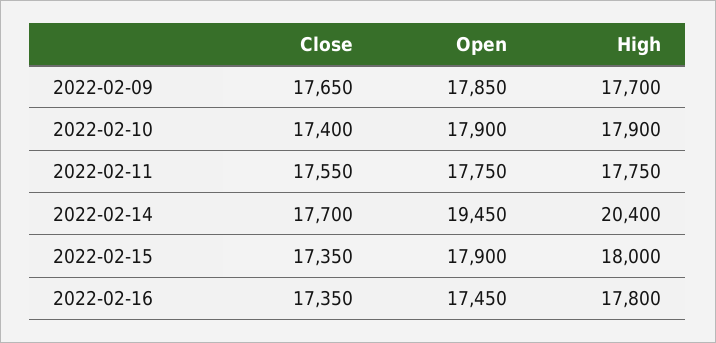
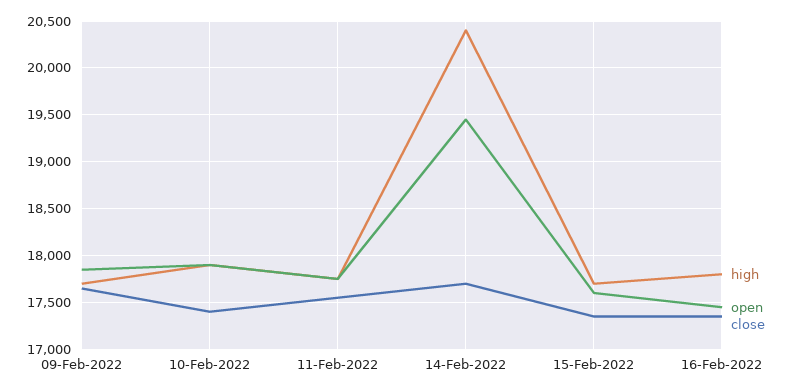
Open, 2022-02-15: 17900 -> 17600
High, 2022-02-15: 18000 -> 17700

